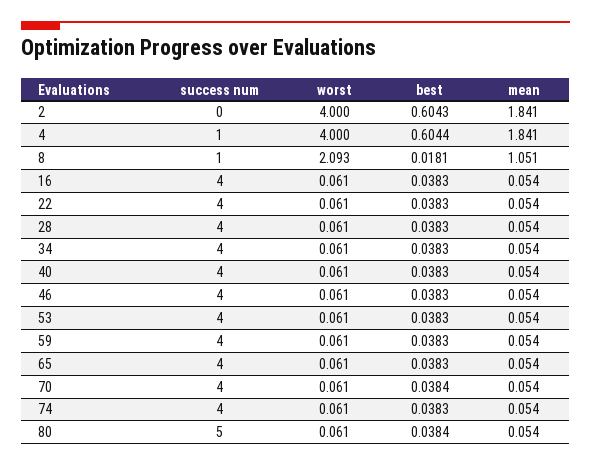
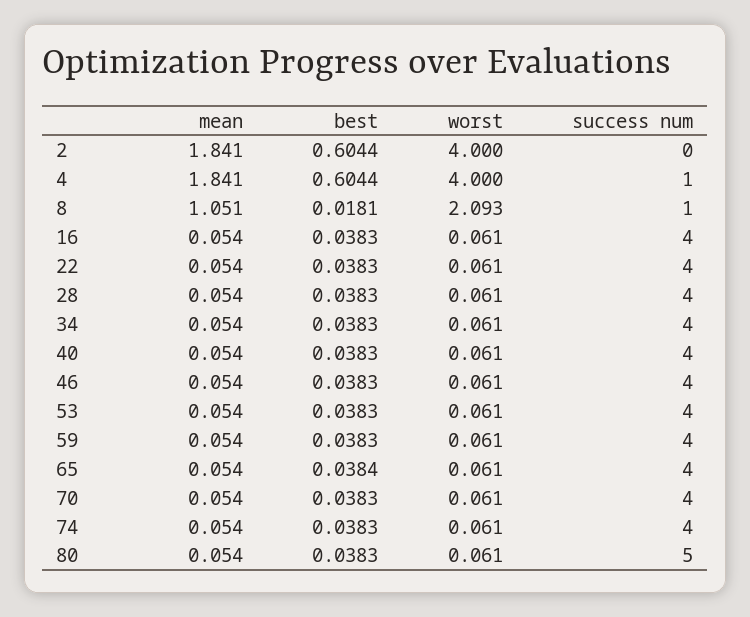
best, 2: 0.6043 -> 0.6044
best, 65: 0.0383 -> 0.0384
best, 70: 0.0384 -> 0.0383
best, 80: 0.0384 -> 0.0383

